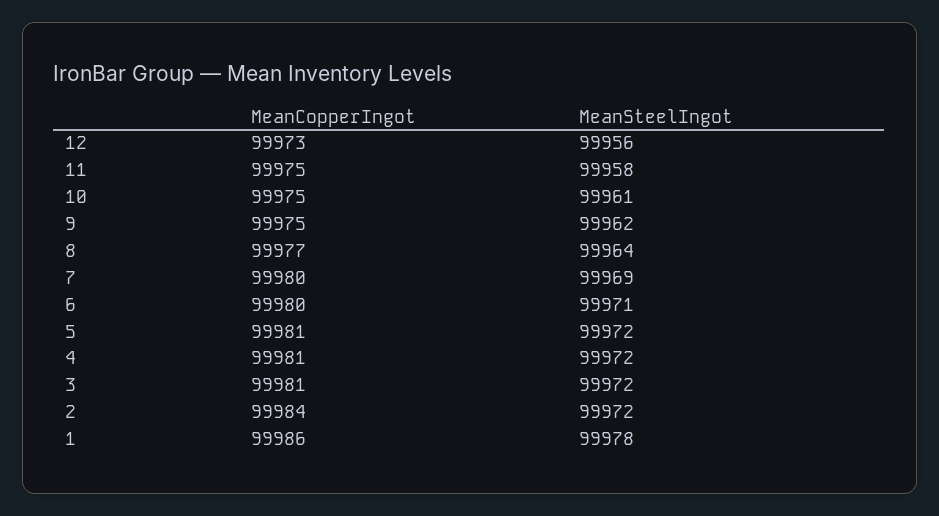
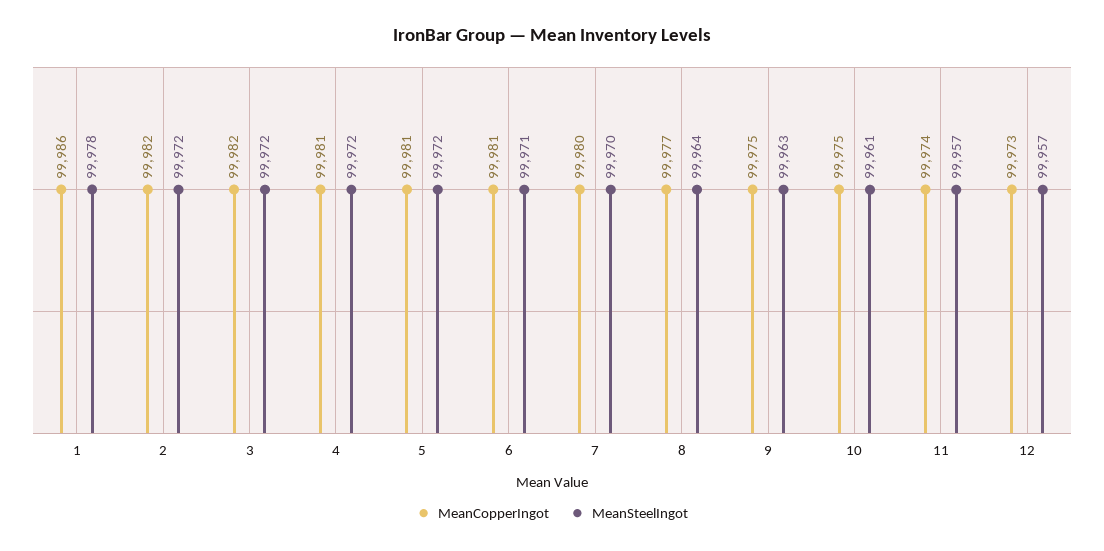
MeanSteelIngot, 12: 99956 -> 99957
MeanCopperIngot, 11: 99975 -> 99974
MeanSteelIngot, 11: 99958 -> 99957
MeanSteelIngot, 9: 99962 -> 99963
MeanSteelIngot, 7: 99969 -> 99970
MeanCopperIngot, 6: 99980 -> 99981
MeanCopperIngot, 3: 99981 -> 99982
MeanCopperIngot, 2: 99984 -> 99982

